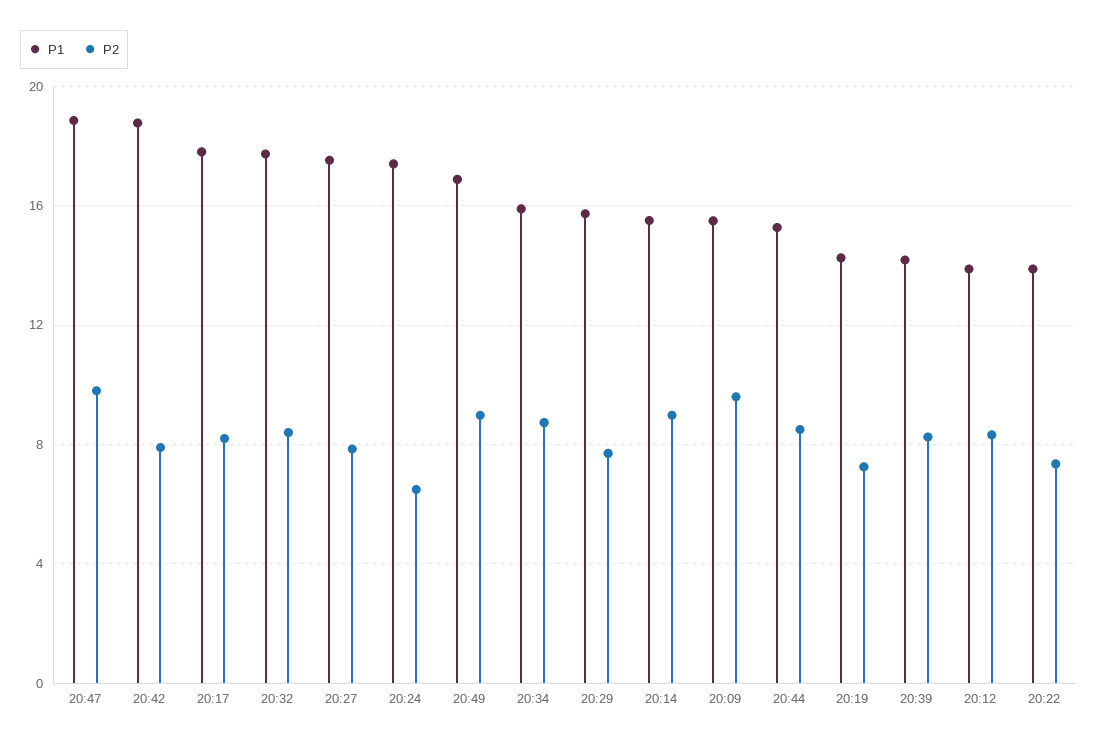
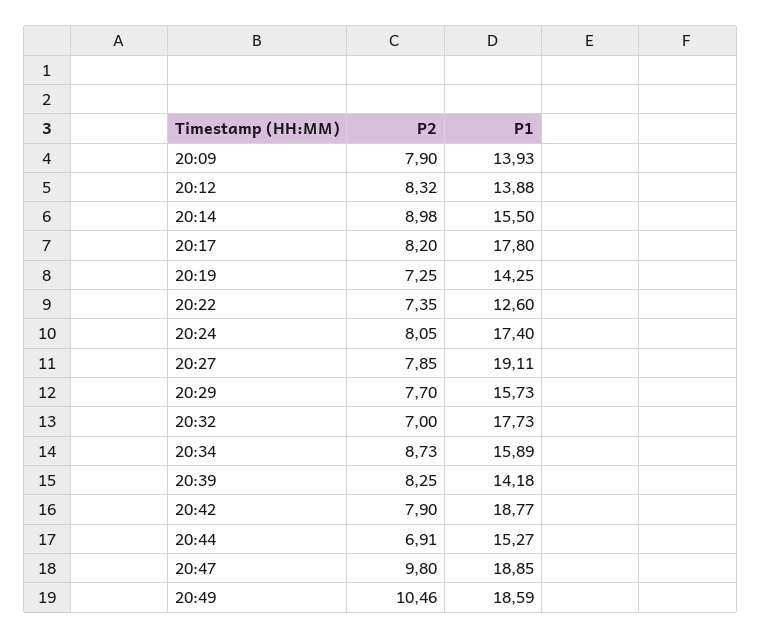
P2, 20:32: 8.5 -> 7
P1, 20:27: 17.5 -> 19.11
P2, 20:24: 6.5 -> 8.05
P1, 20:49: 17 -> 18.59
P2, 20:49: 9 -> 10.46
P1, 20:09: 15.5 -> 13.93
P2, 20:09: 9.5 -> 7.9
P2, 20:44: 8.5 -> 6.91
P1, 20:22: 14 -> 12.6

